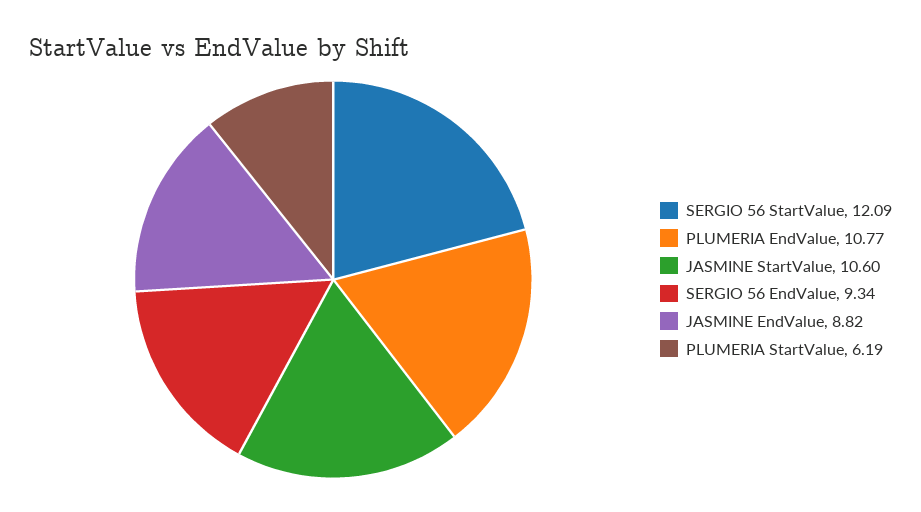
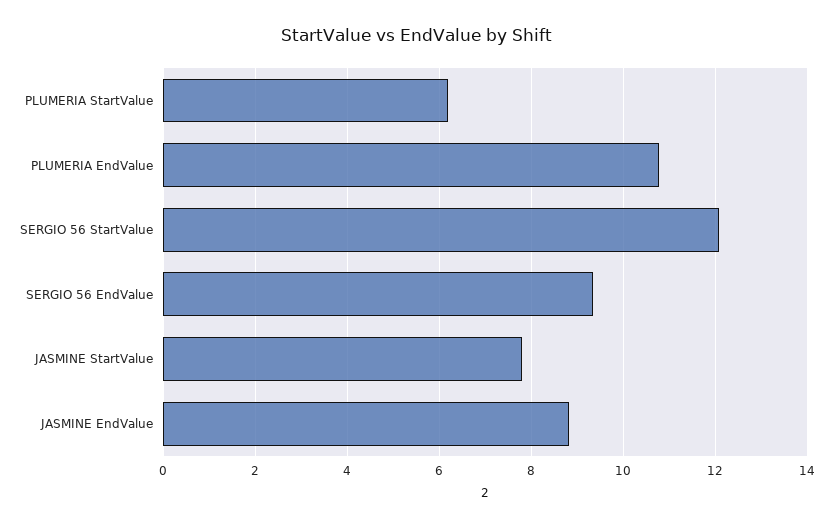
JASMINE StartValue: 10.6 -> 7.8

